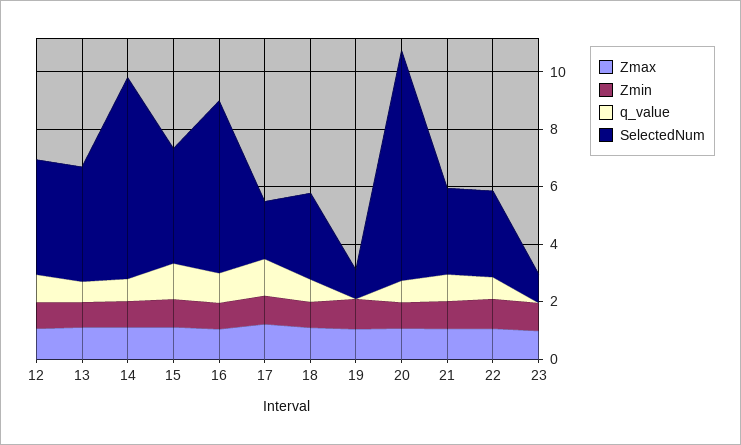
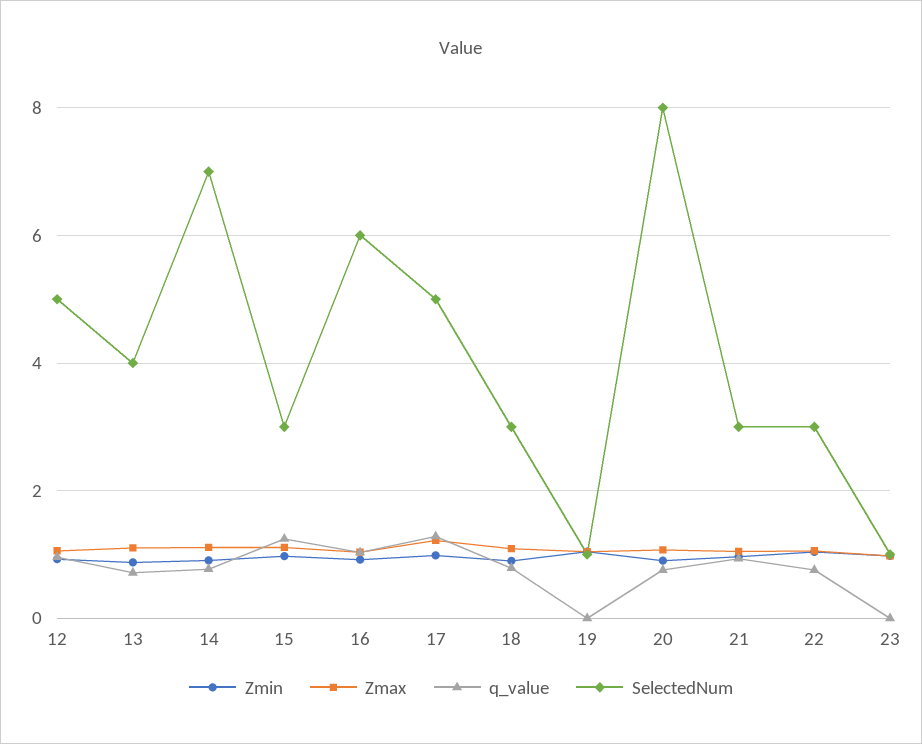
SelectedNum, 12: 4 -> 5
SelectedNum, 15: 4 -> 3
SelectedNum, 17: 2 -> 5

